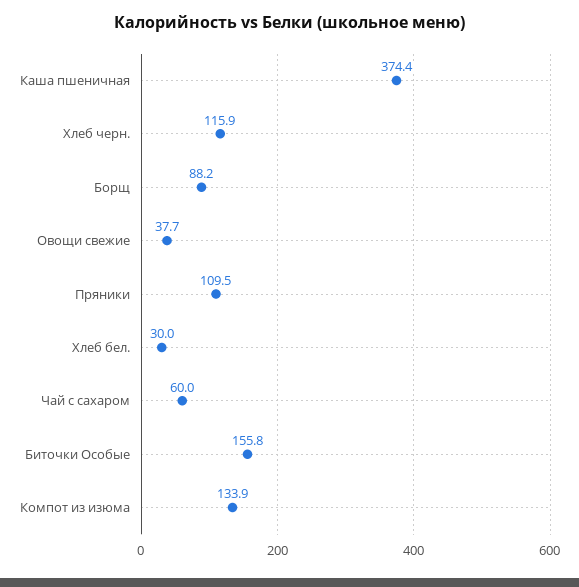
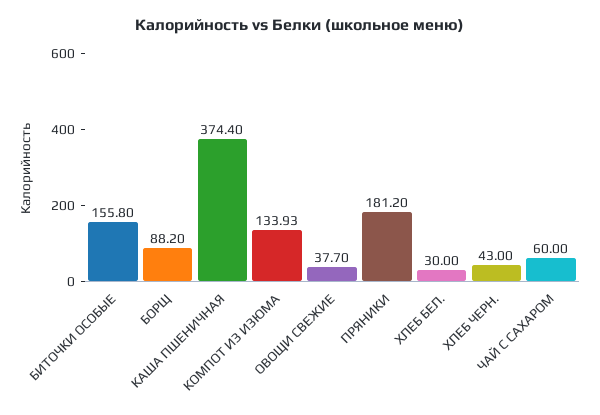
Хлеб черн.: 115.9 -> 43
Пряники: 109.5 -> 181.2

